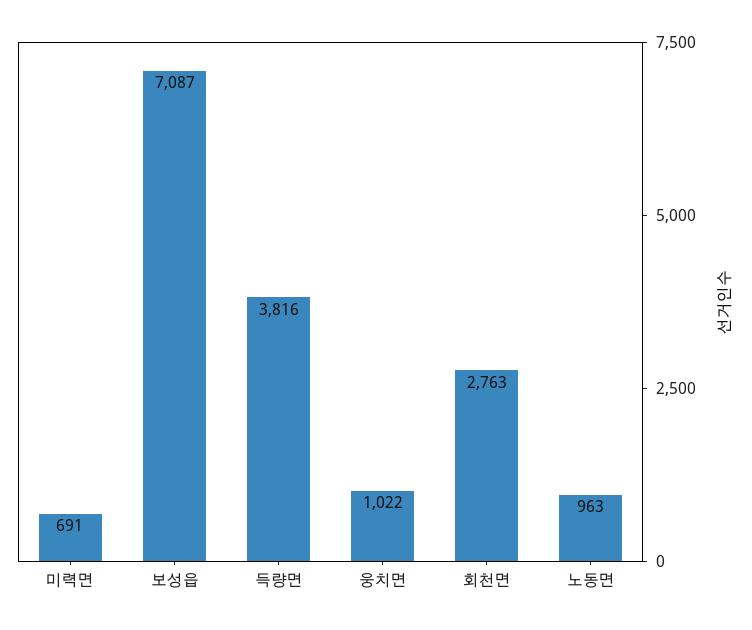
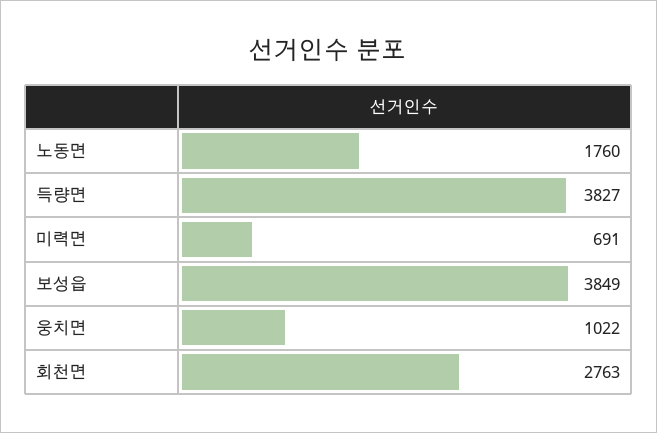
보성읍: 7087 -> 3849
득량면: 3816 -> 3827
노동면: 963 -> 1760

